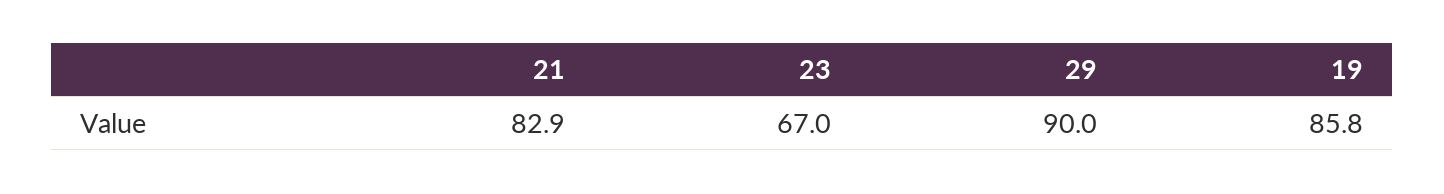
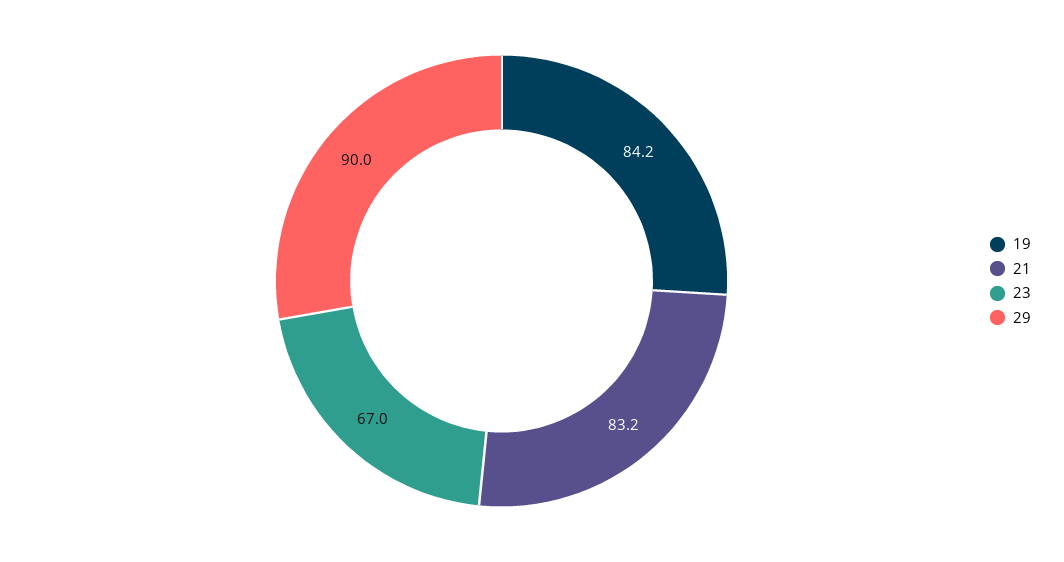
21: 82.9 -> 83.2
19: 85.8 -> 84.2

